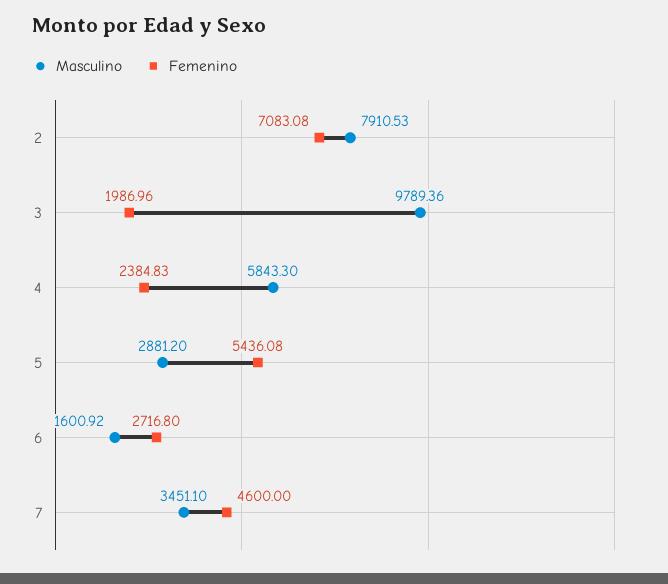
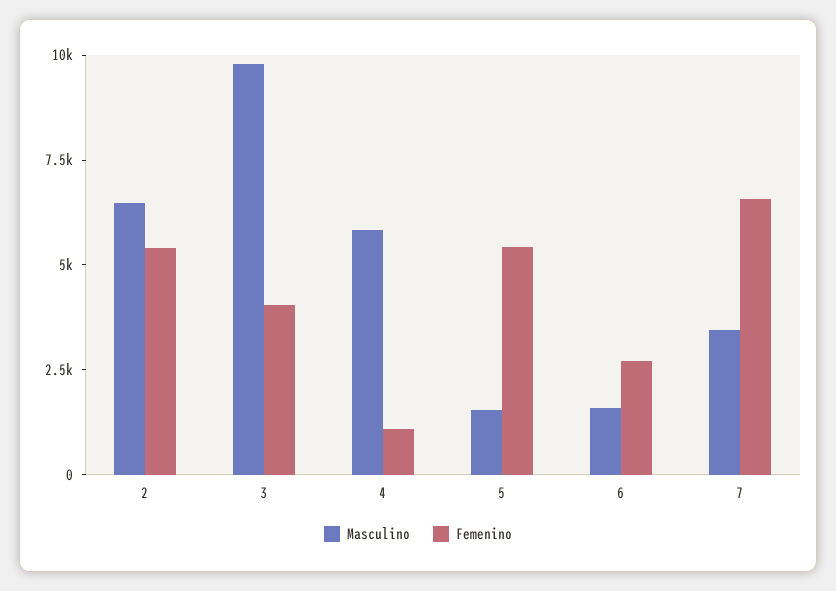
Masculino, 2: 7910.53 -> 6500
Femenino, 2: 7083.08 -> 5500
Femenino, 3: 1986.96 -> 4000
Femenino, 4: 2384.83 -> 1000
Masculino, 5: 2881.2 -> 1500
Femenino, 7: 4600 -> 6500

